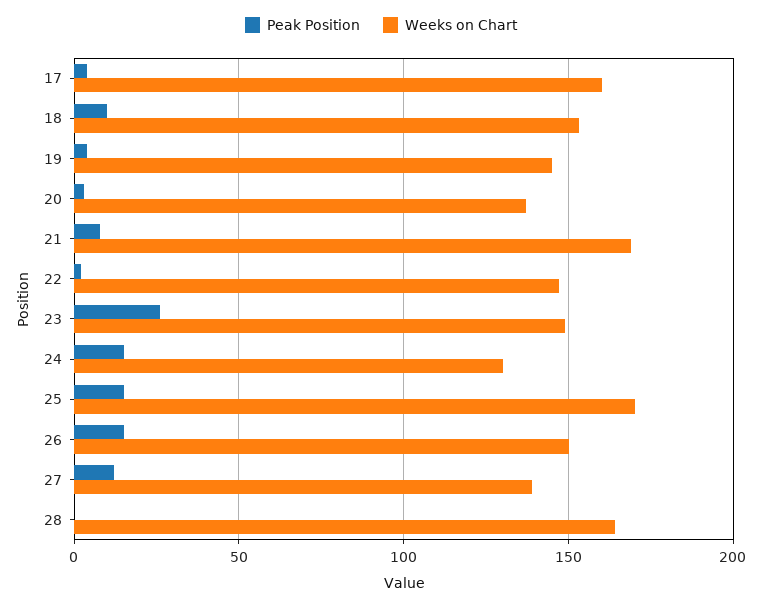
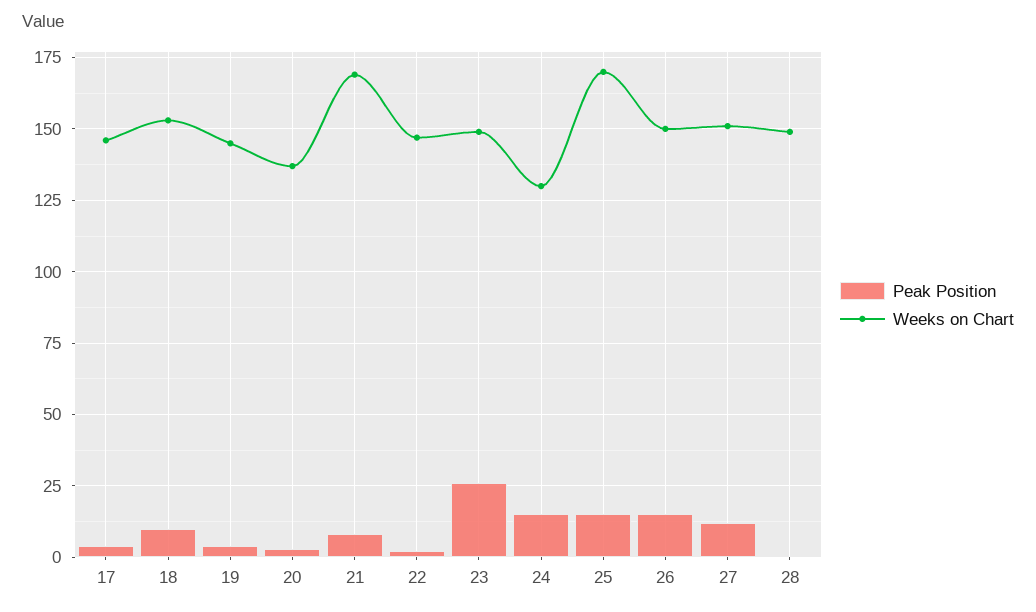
Weeks on Chart, 17: 160 -> 145
Weeks on Chart, 27: 140 -> 150
Weeks on Chart, 28: 165 -> 150

